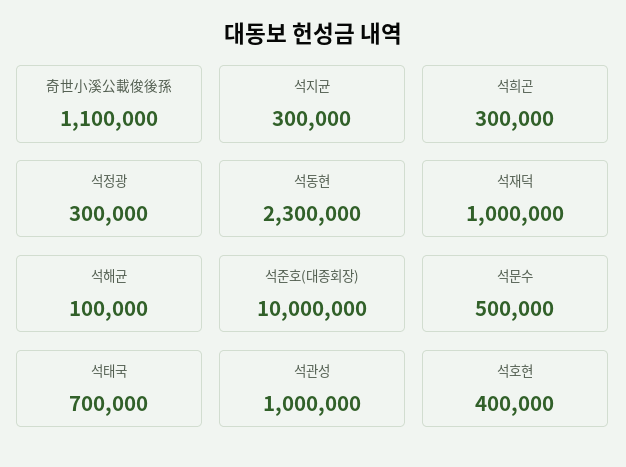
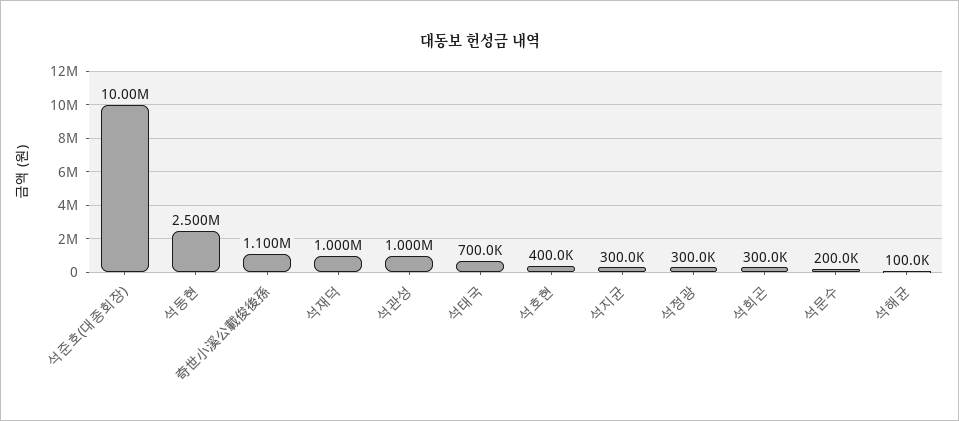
석동현: 2300000 -> 2500000
석문수: 500000 -> 200000

